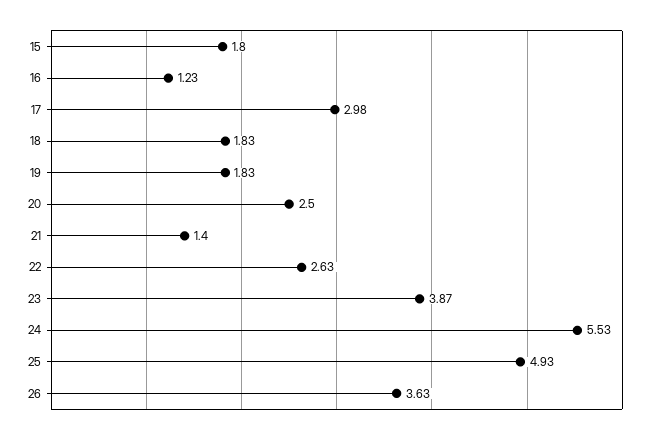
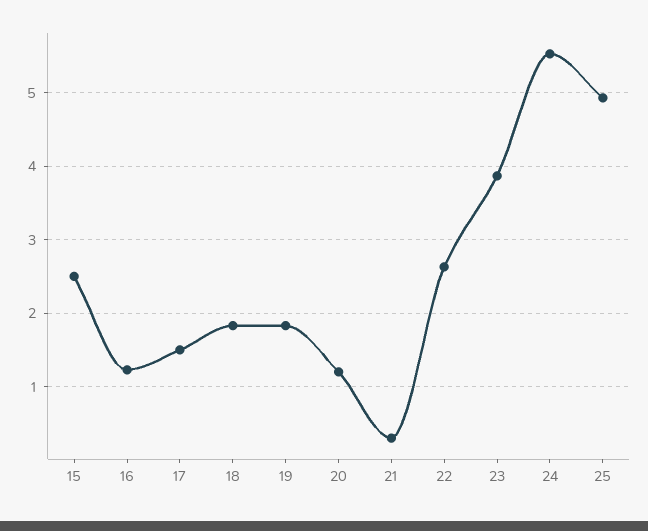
15: 1.8 -> 2.5
17: 2.98 -> 1.5
20: 2.5 -> 1.2
21: 1.4 -> 0.3
26: 3.63 -> none

